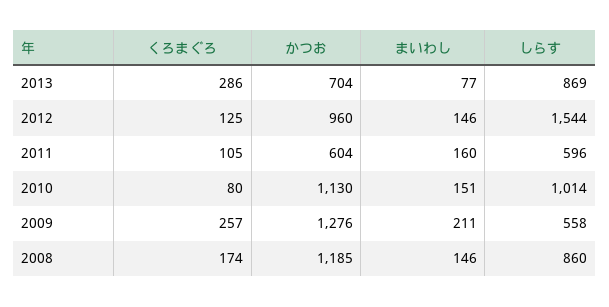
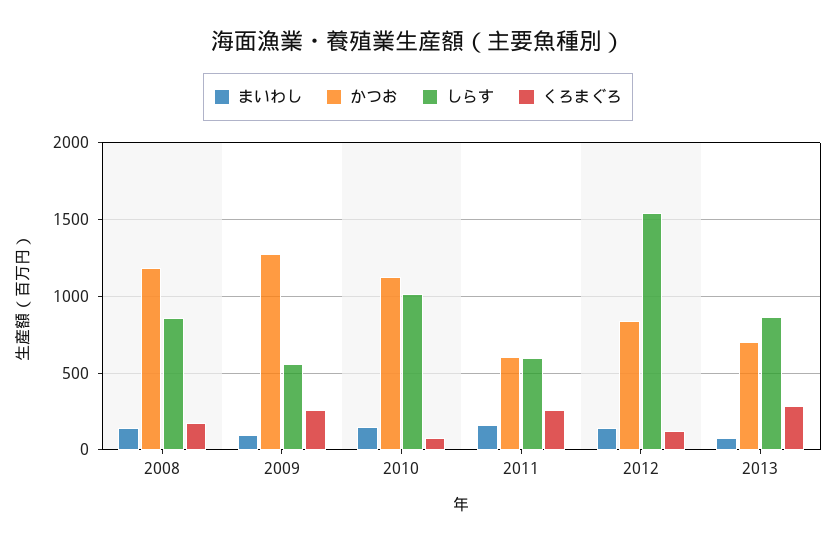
かつお, 2012: 960 -> 850
くろまぐろ, 2011: 105 -> 250
まいわし, 2009: 211 -> 100

